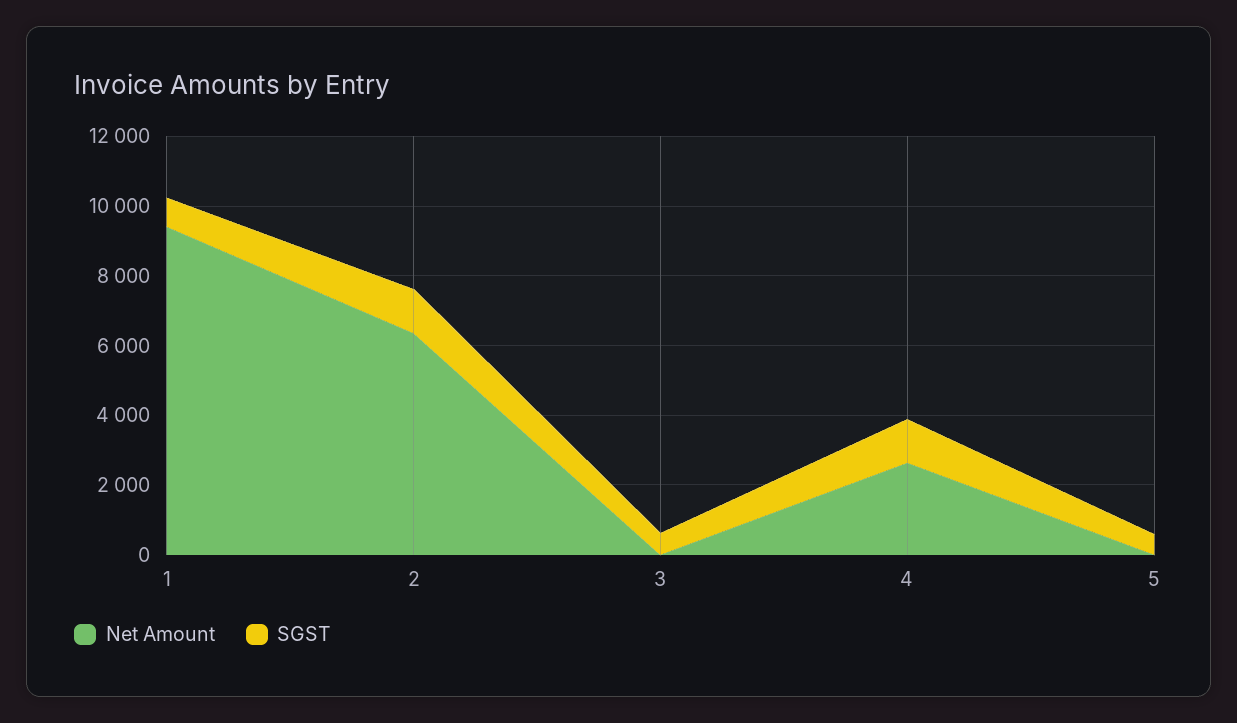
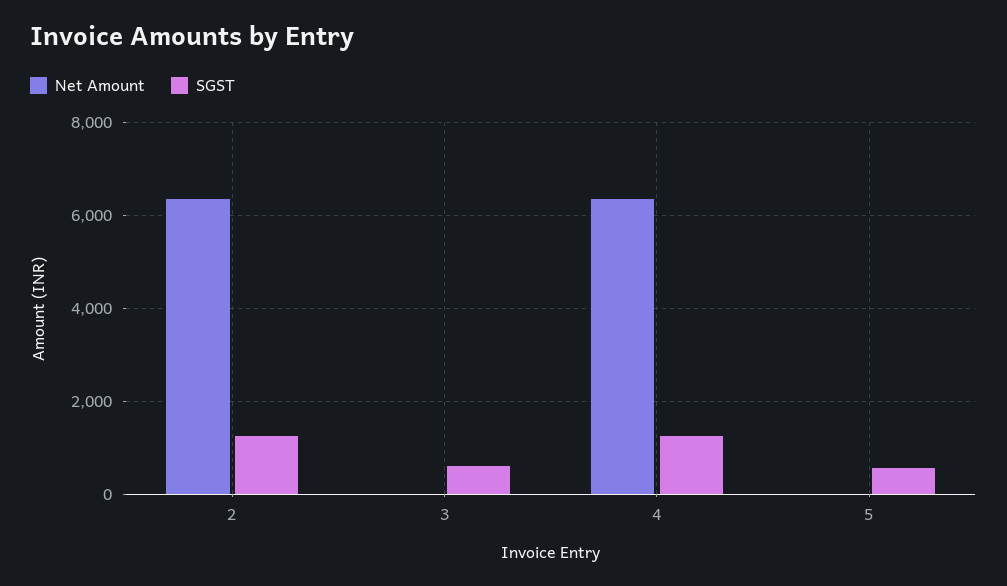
Net Amount, 1: 9500 -> none
SGST, 1: 1000 -> none
Net Amount, 4: 2500 -> 6400

